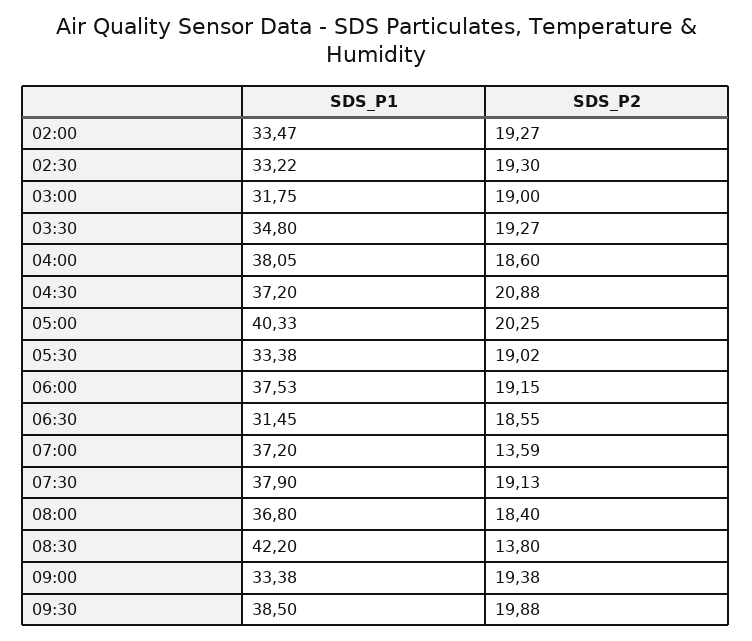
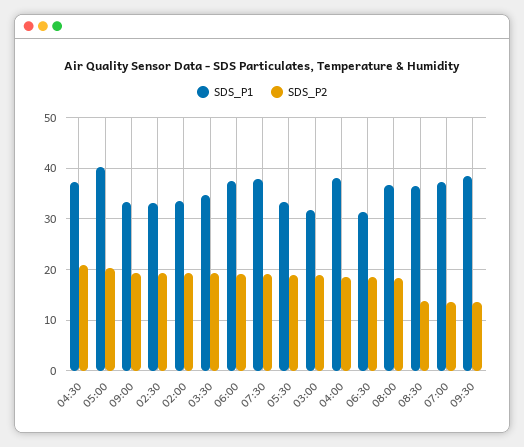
SDS_P1, 08:30: 42.2 -> 36
SDS_P2, 09:30: 19.88 -> 14

